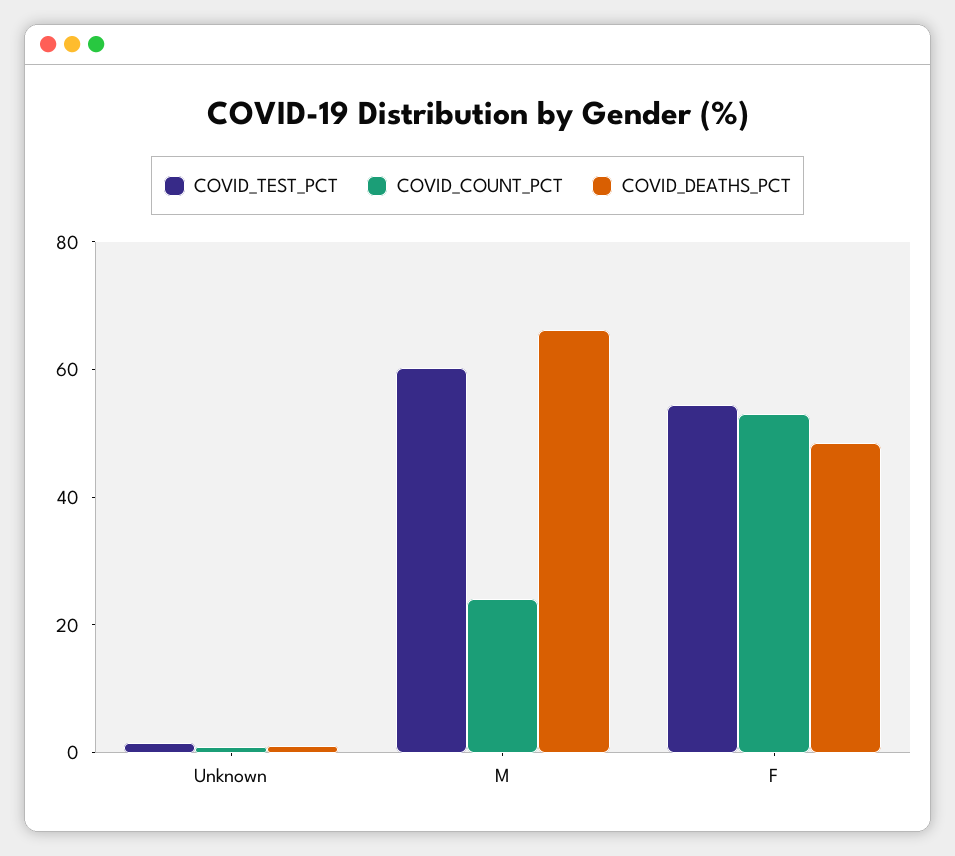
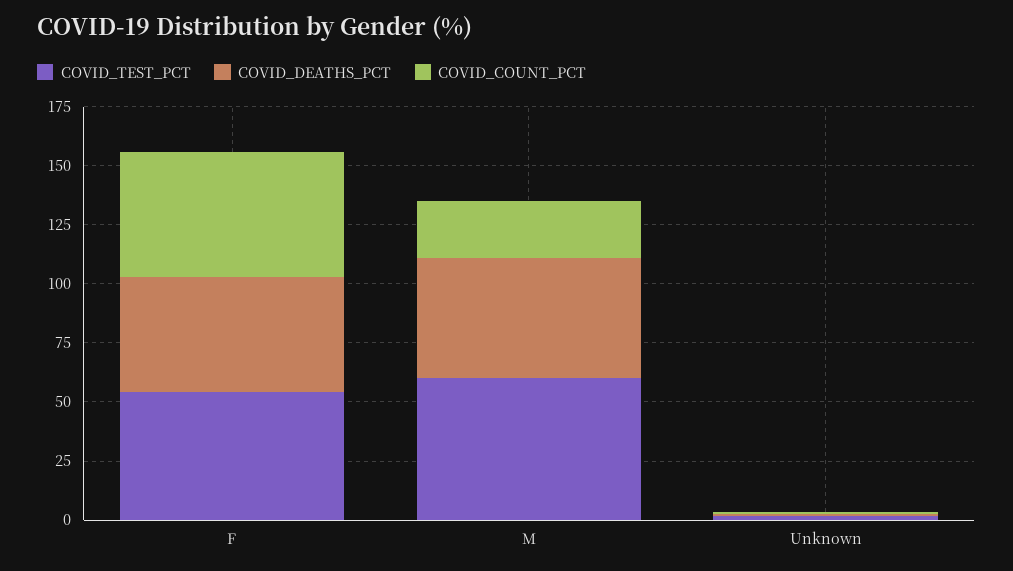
COVID_DEATHS_PCT, M: 65 -> 50

